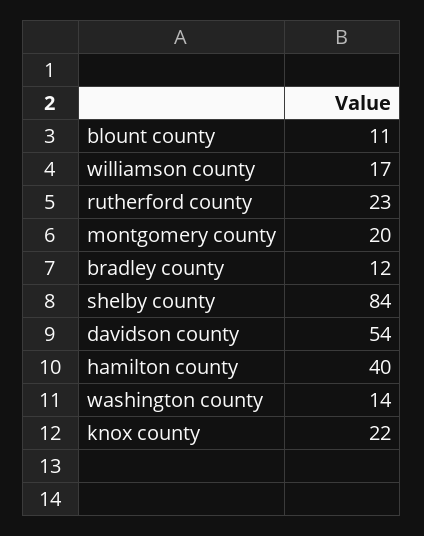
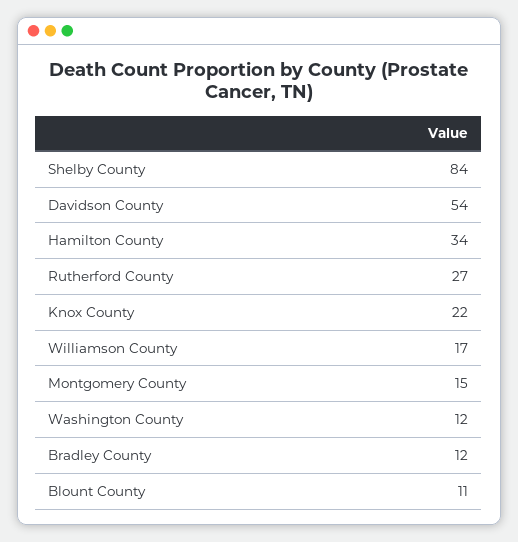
rutherford county: 23 -> 27
montgomery county: 20 -> 15
hamilton county: 40 -> 34
washington county: 14 -> 12

